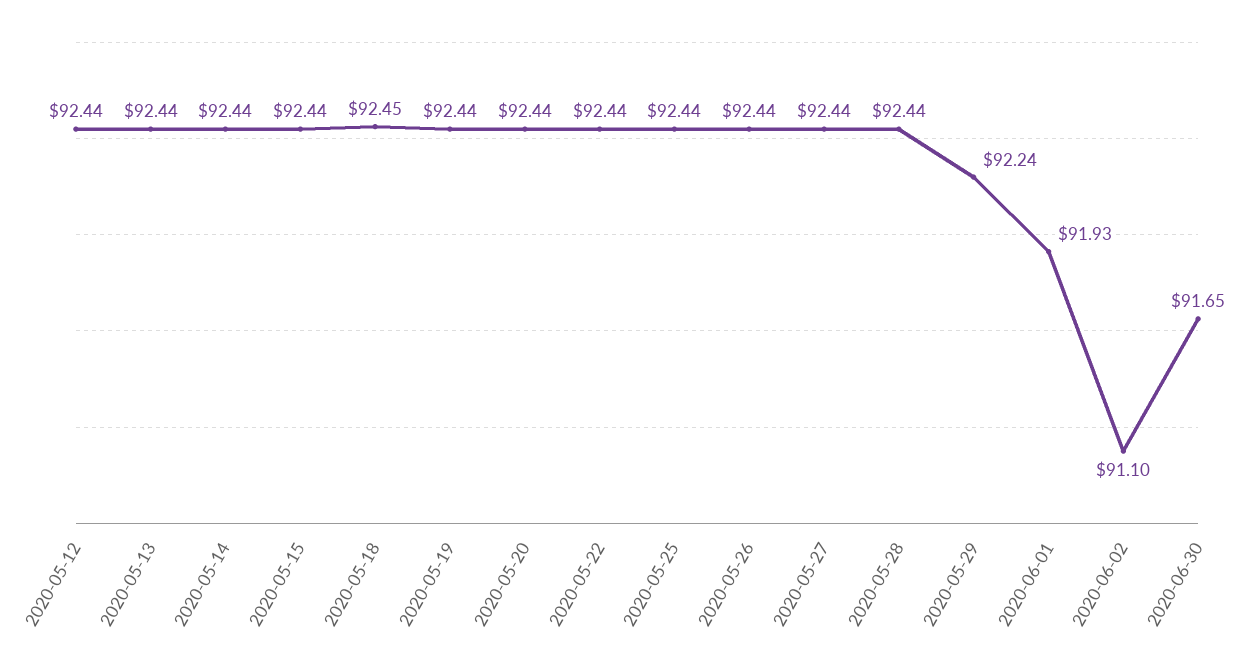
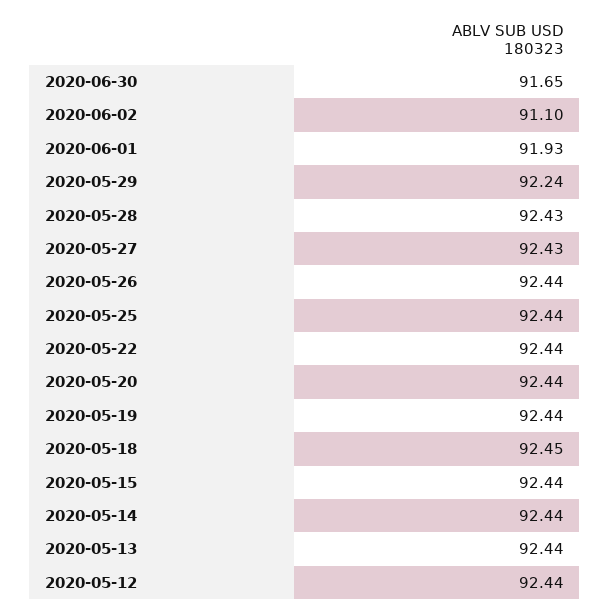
2020-05-27: 92.44 -> 92.43
2020-05-28: 92.44 -> 92.43

